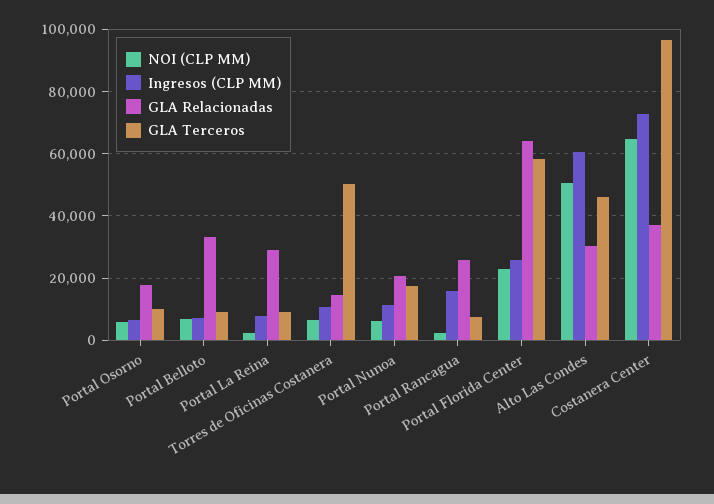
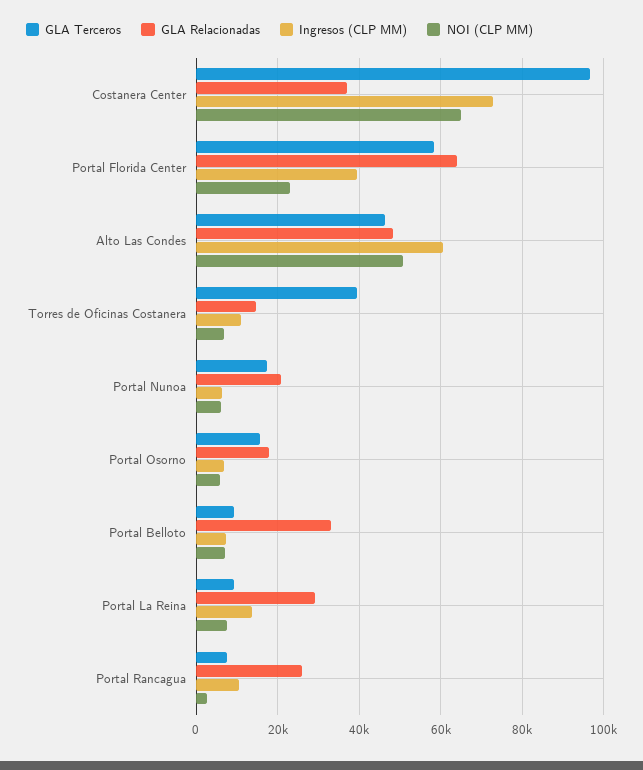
GLA Terceros, Portal Osorno: 10000 -> 16000
NOI (CLP MM), Portal La Reina: 2000 -> 8000
Ingresos (CLP MM), Portal La Reina: 8000 -> 14000
GLA Terceros, Torres de Oficinas Costanera: 50000 -> 40000
Ingresos (CLP MM), Portal Nunoa: 12000 -> 6000
Ingresos (CLP MM), Portal Rancagua: 16000 -> 10000
Ingresos (CLP MM), Portal Florida Center: 26000 -> 40000
GLA Relacionadas, Alto Las Condes: 30000 -> 48000

